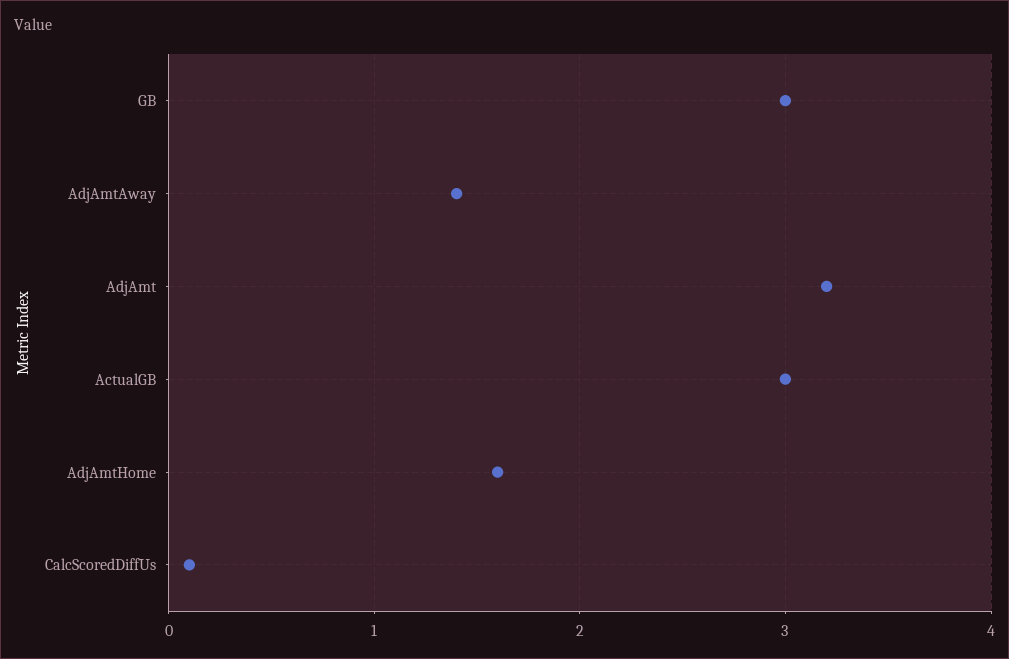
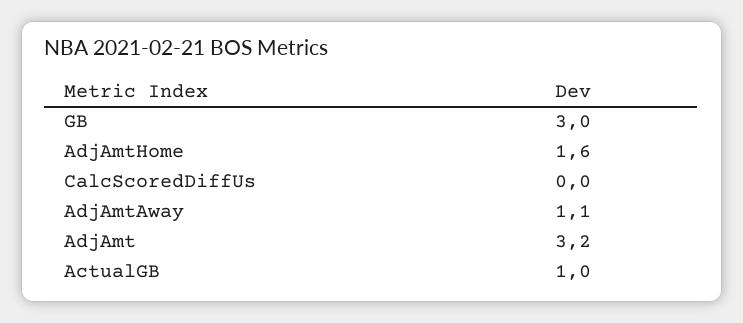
AdjAmtAway: 1.4 -> 1.1
ActualGB: 3 -> 1
CalcScoredDiffUs: 0.1 -> 0

